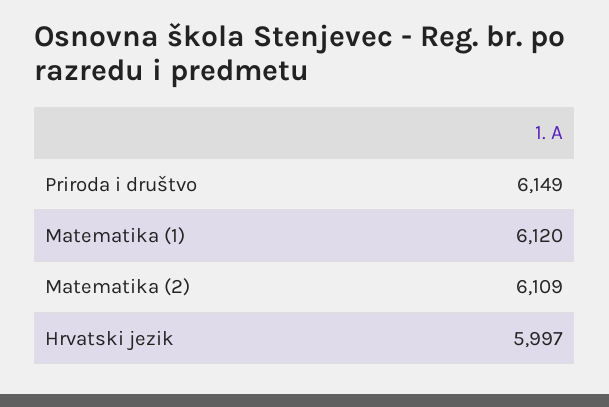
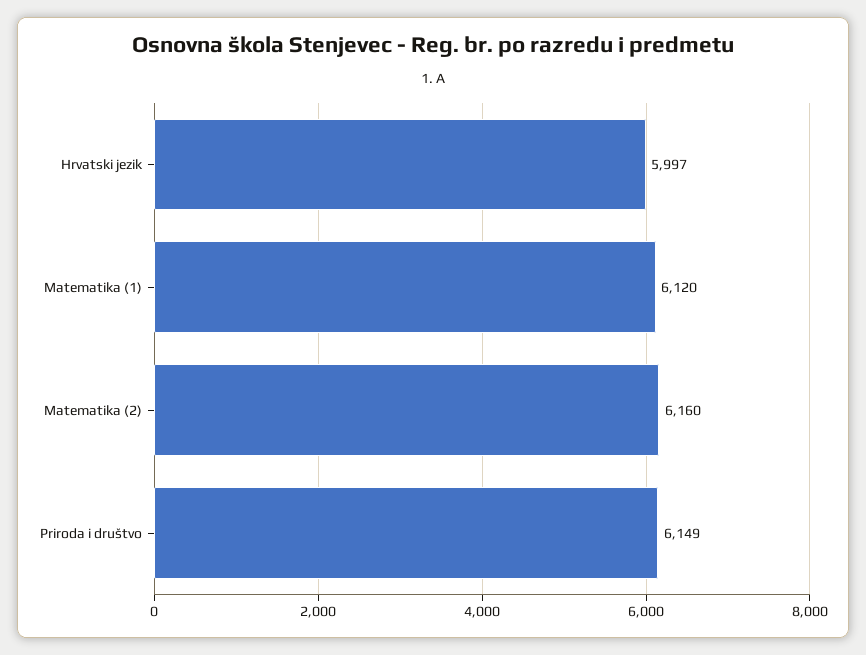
Matematika (2): 6109 -> 6160

